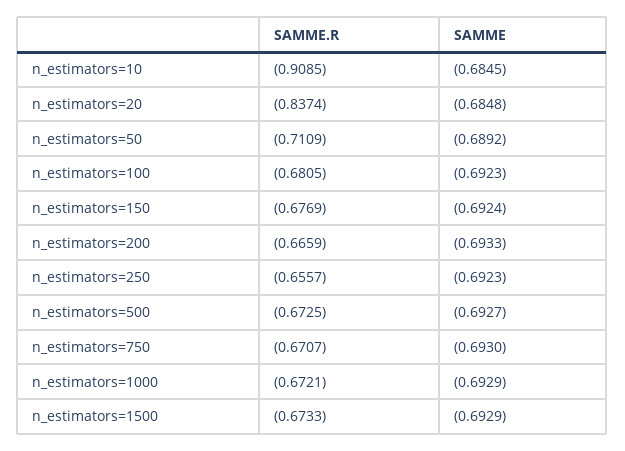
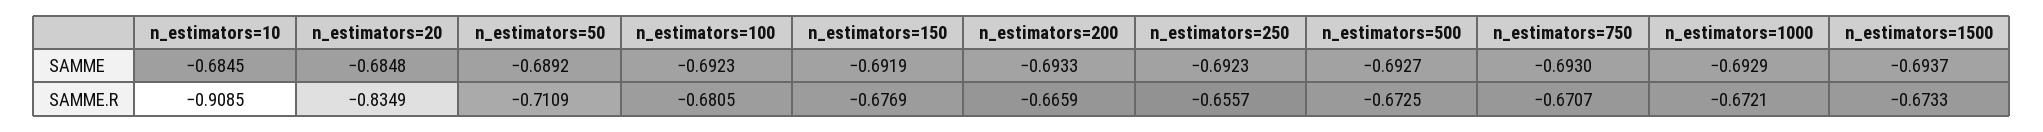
SAMME.R, n_estimators=20: -0.8374 -> -0.8349
SAMME, n_estimators=150: -0.6924 -> -0.6919
SAMME, n_estimators=1500: -0.6929 -> -0.6937

